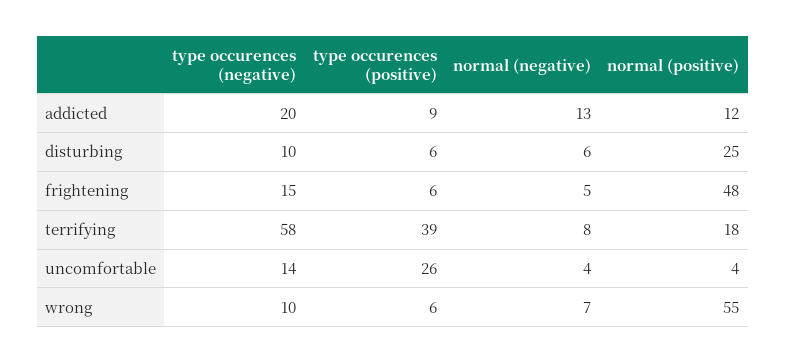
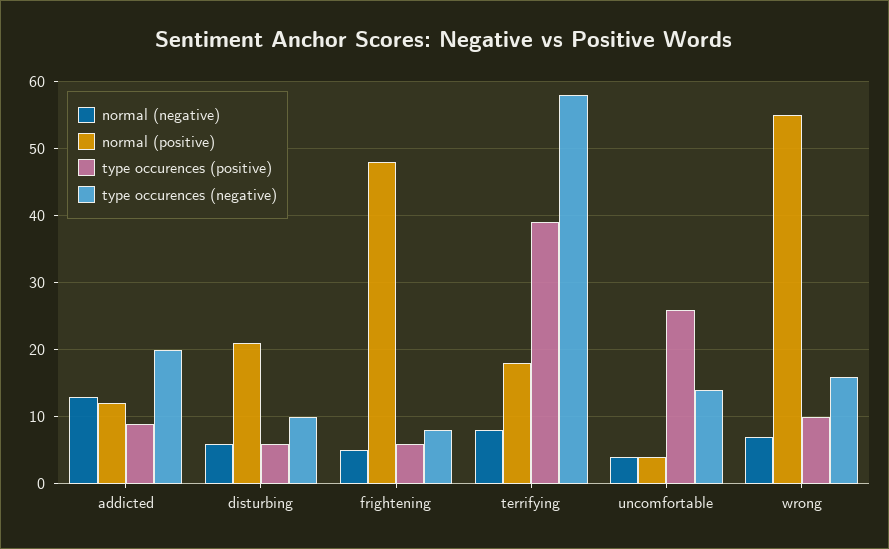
normal (positive), disturbing: 25 -> 21
type occurences (negative), frightening: 15 -> 8
type occurences (negative), wrong: 10 -> 16
type occurences (positive), wrong: 6 -> 10

